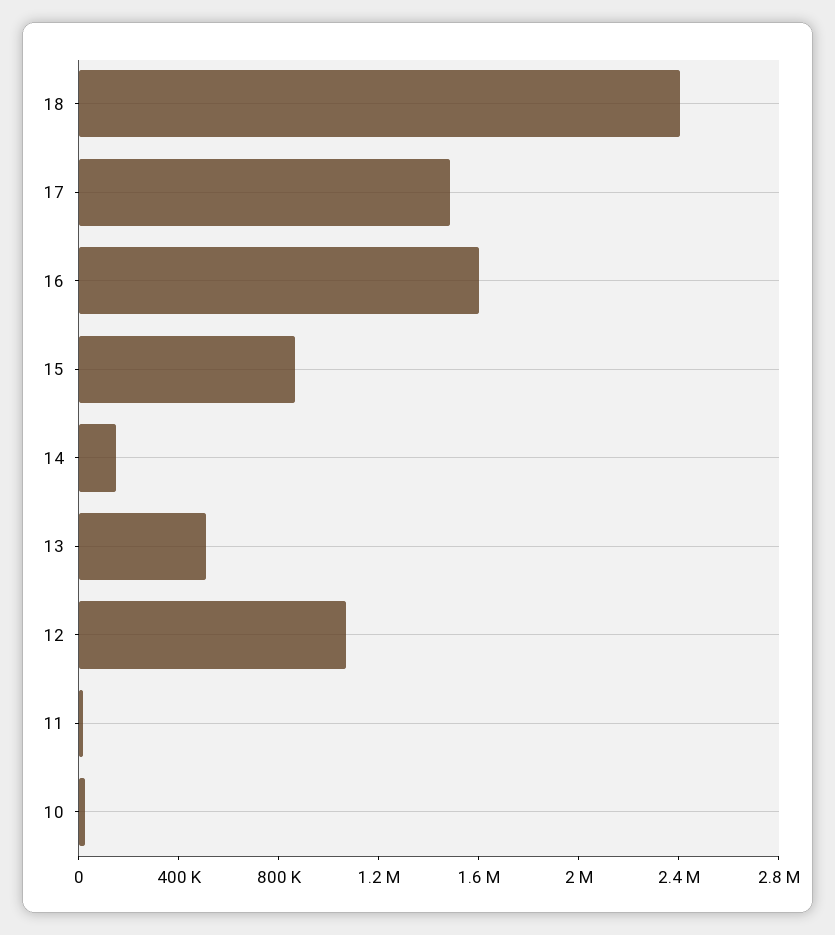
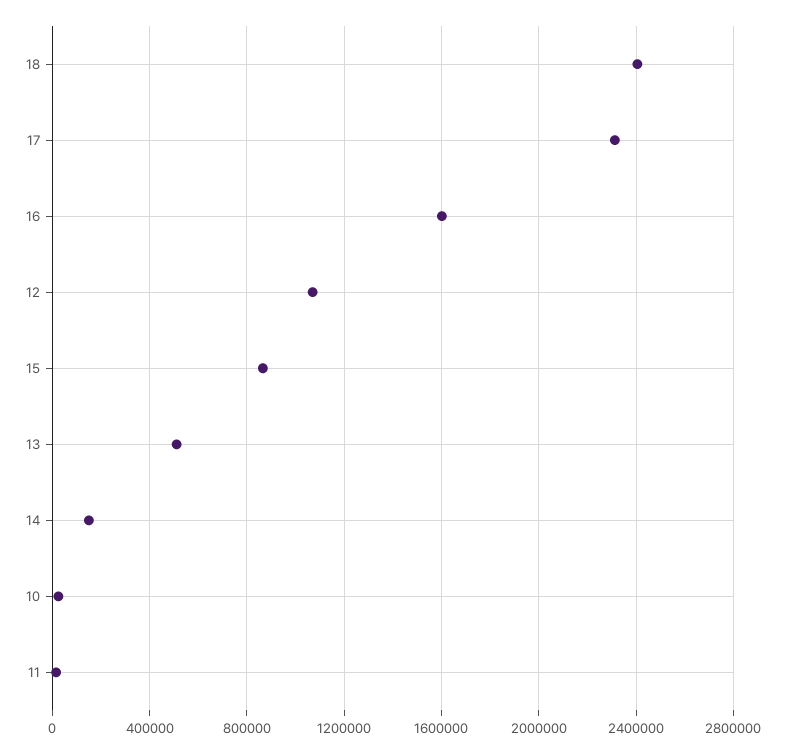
17: 1500000 -> 2300000

